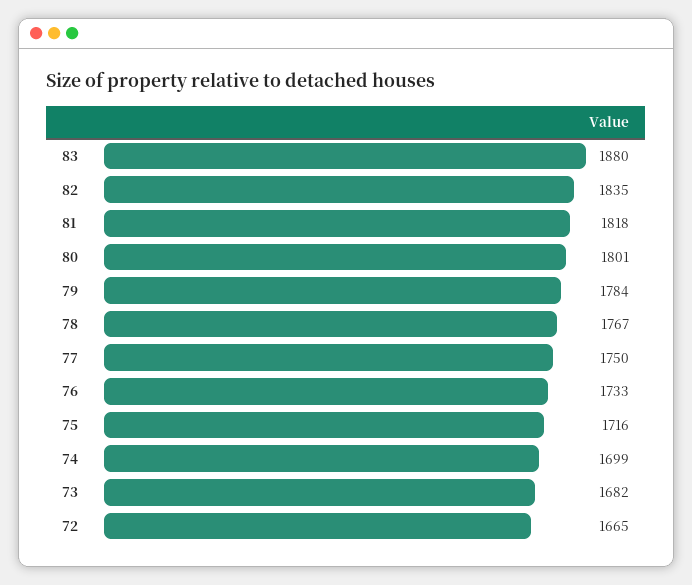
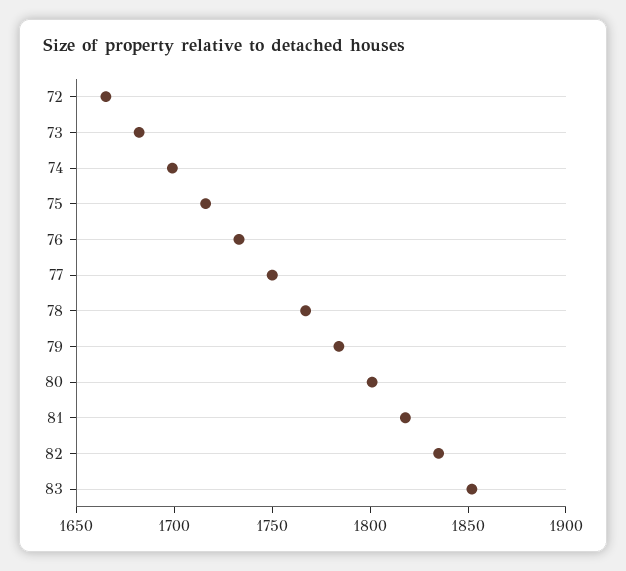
83: 1880 -> 1850

